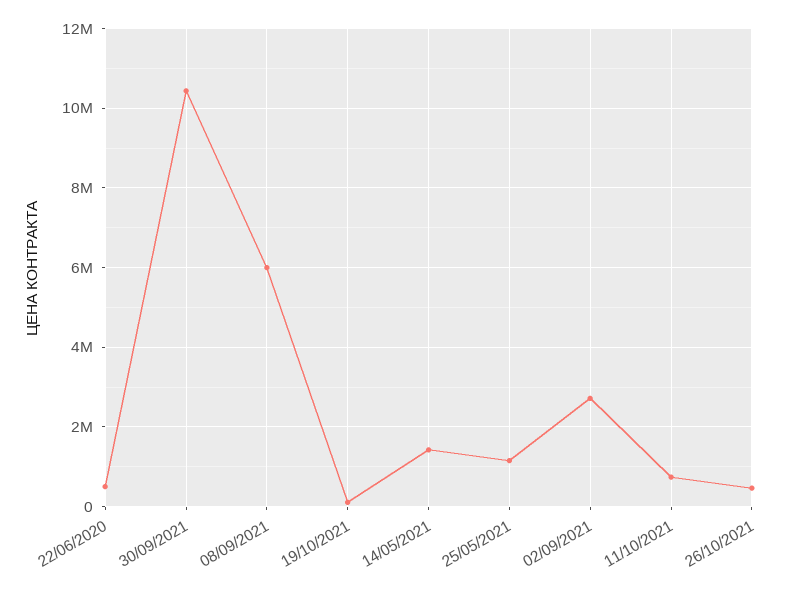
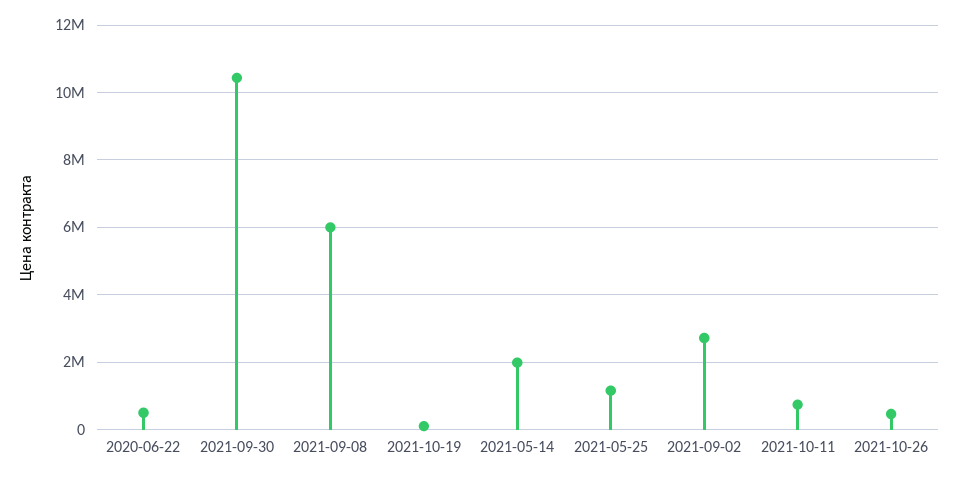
14/05/2021: 1400000 -> 2000000

